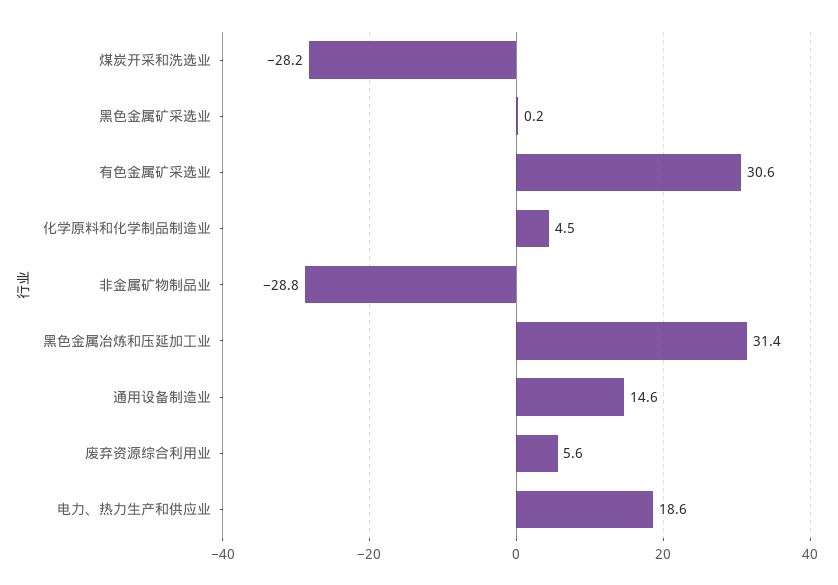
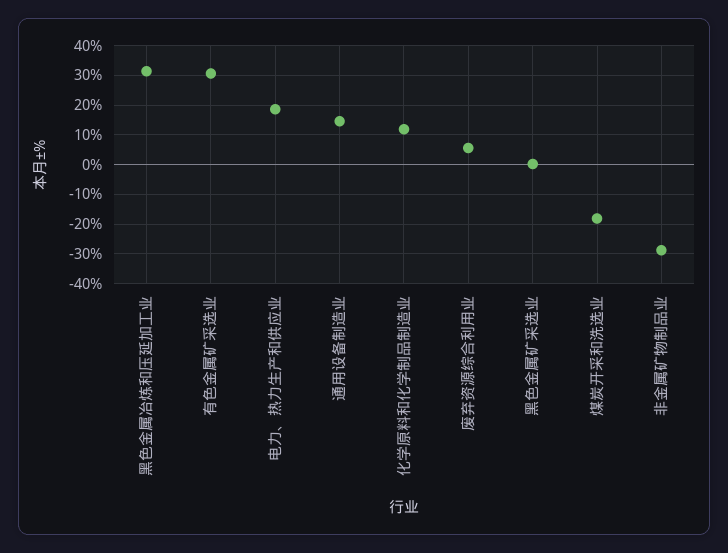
煤炭开采和洗选业: -28.2 -> -17.5
化学原料和化学制品制造业: 4.5 -> 12.5

